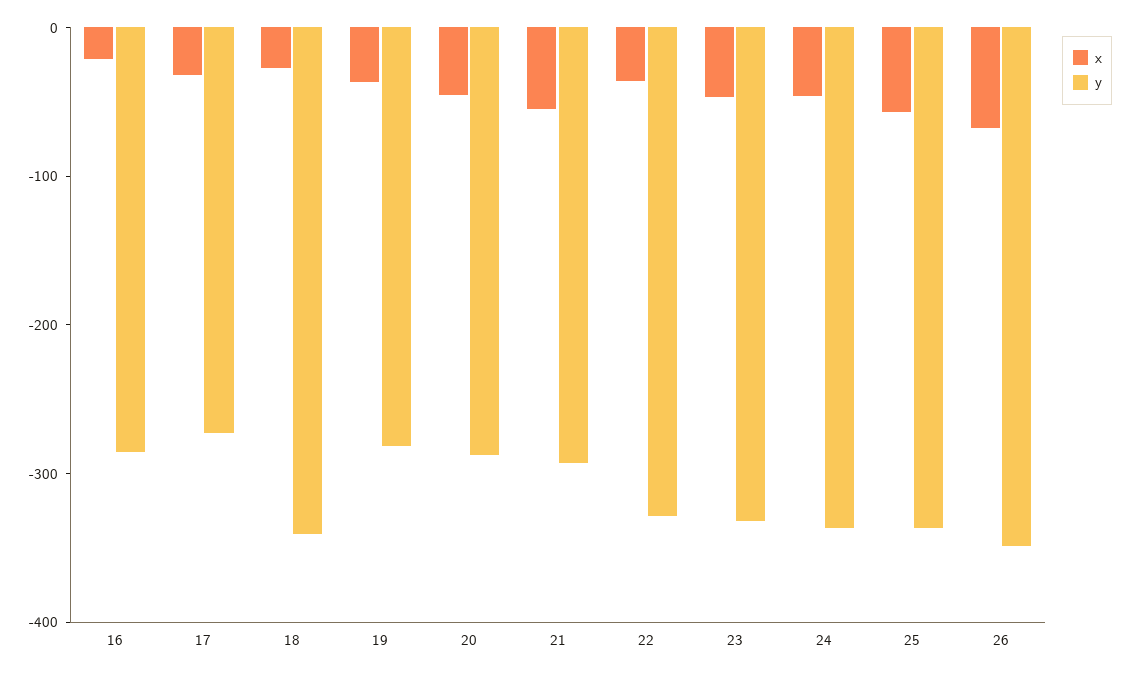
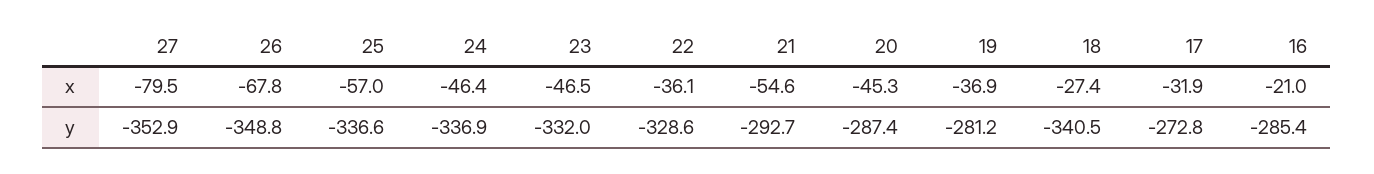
x, 27: none -> -79.5
y, 27: none -> -352.9

